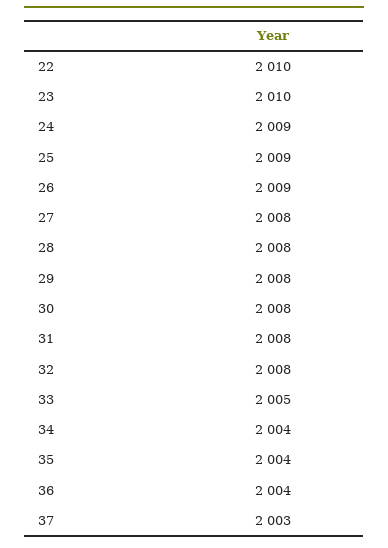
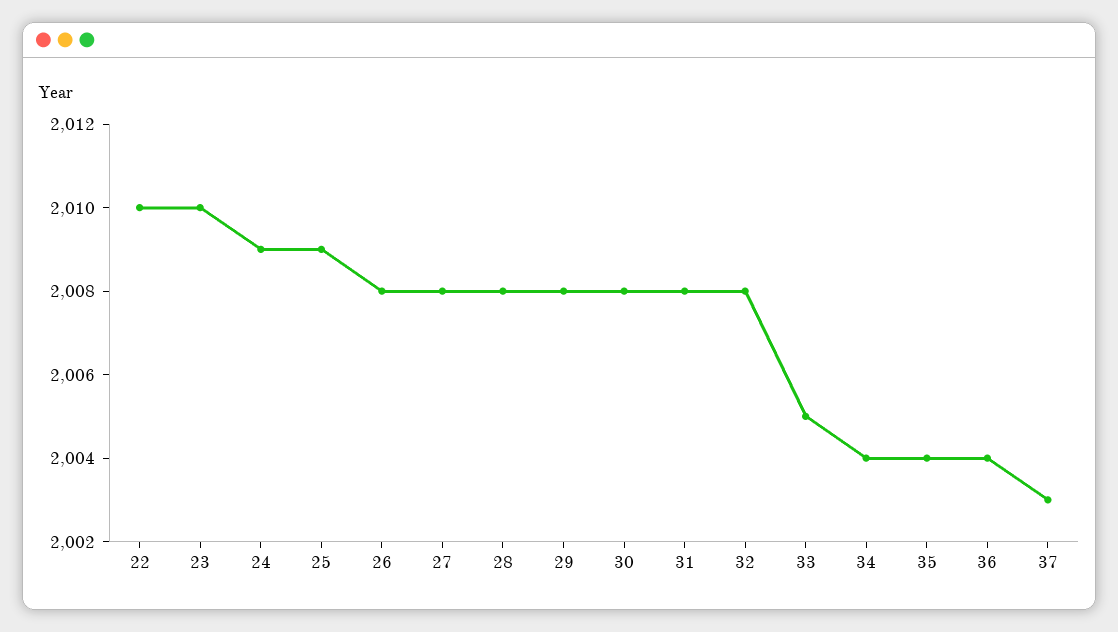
26: 2009 -> 2008

